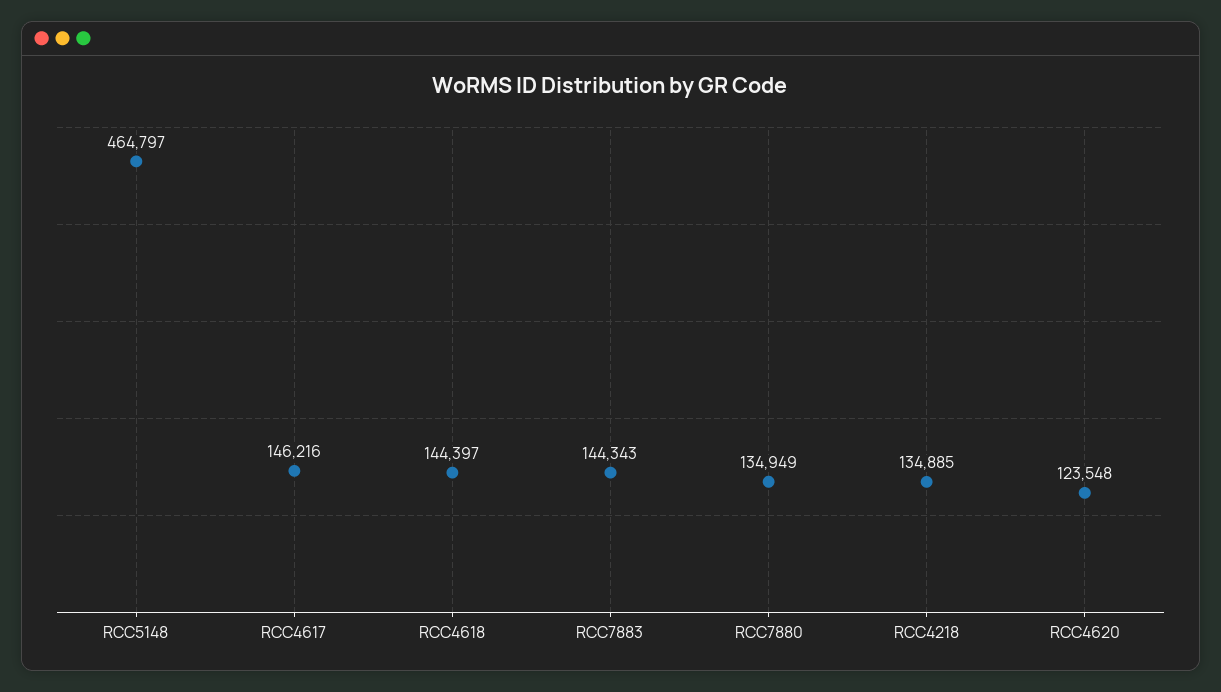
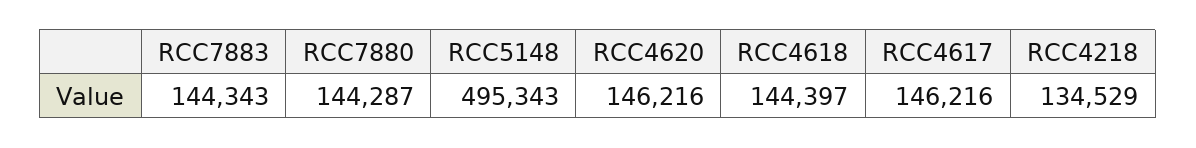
RCC5148: 464797 -> 495343
RCC7880: 134949 -> 144287
RCC4218: 134885 -> 134529
RCC4620: 123548 -> 146216

